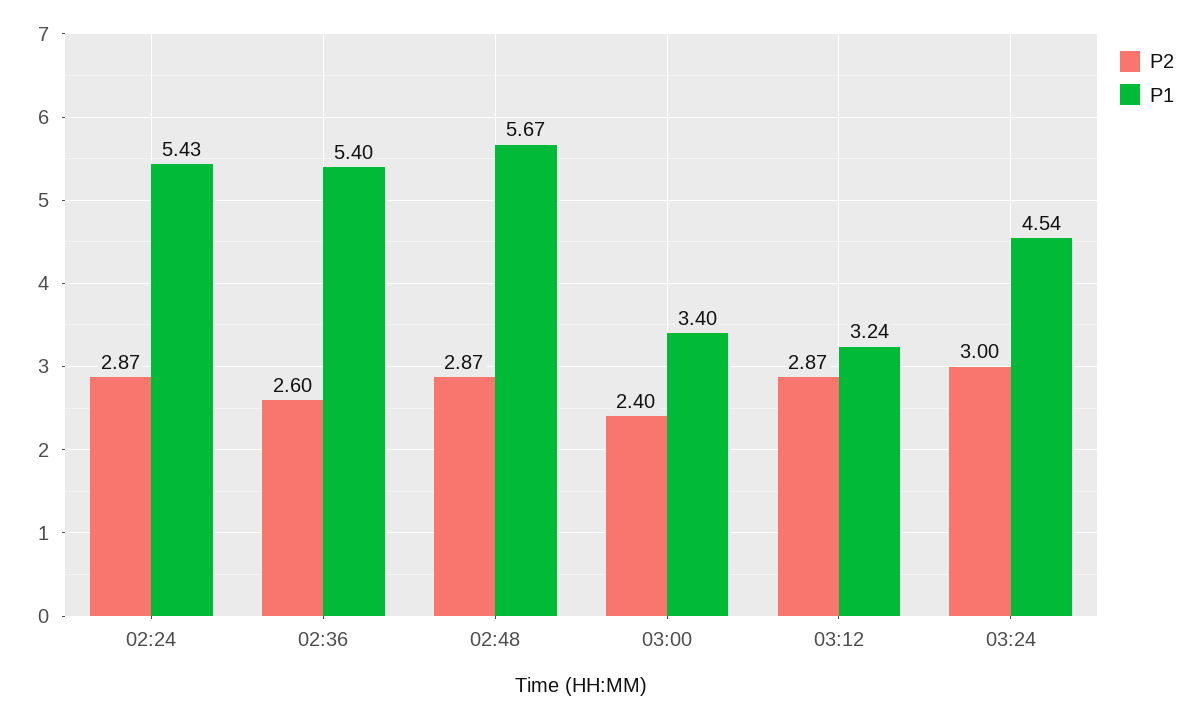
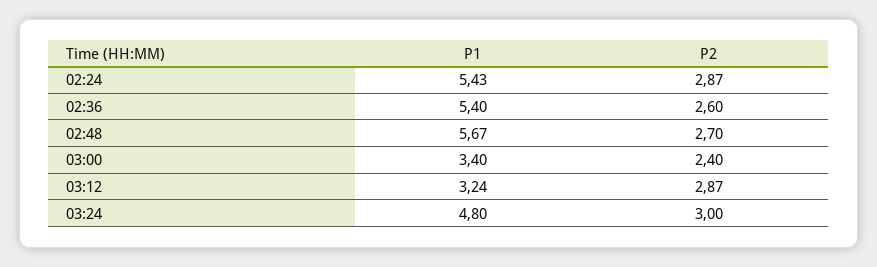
P2, 02:48: 2.87 -> 2.7
P1, 03:24: 4.54 -> 4.8

